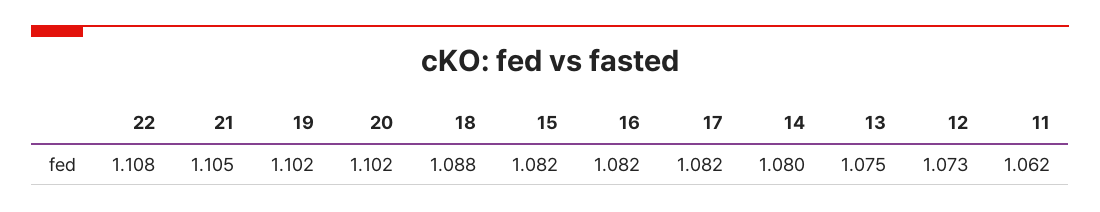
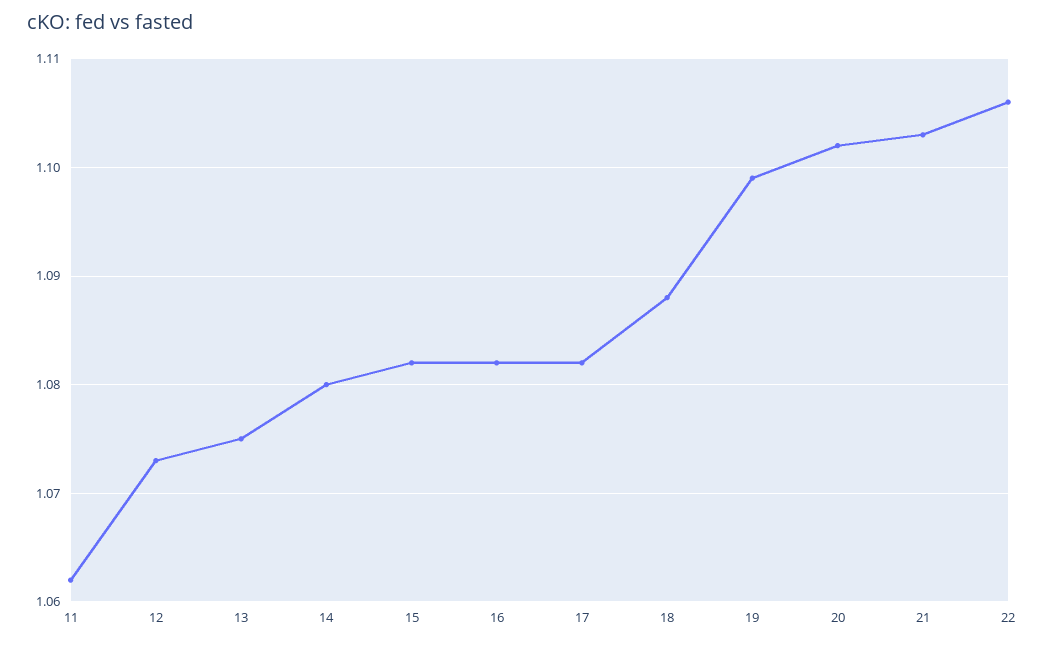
22: 1.108 -> 1.106
21: 1.105 -> 1.103
19: 1.102 -> 1.099

